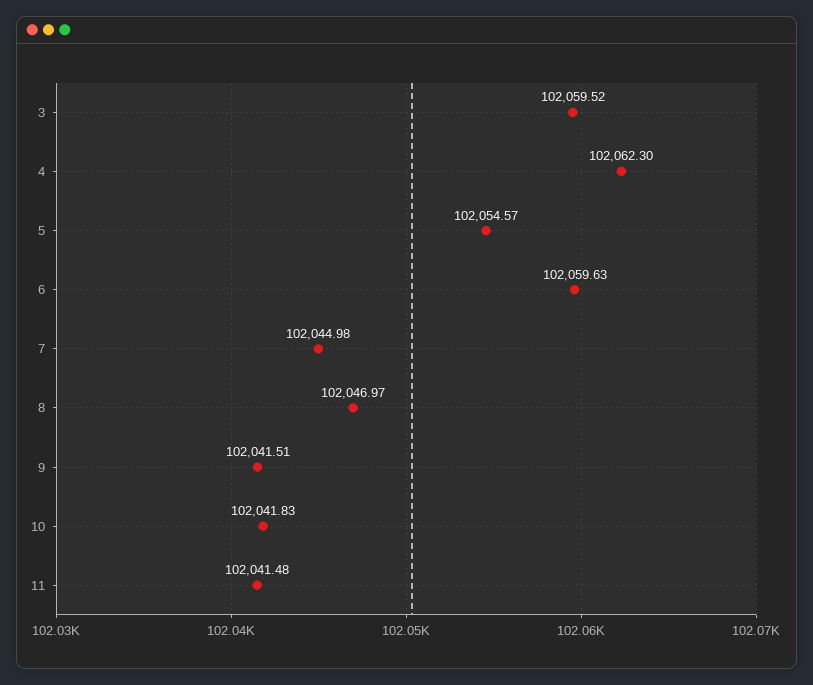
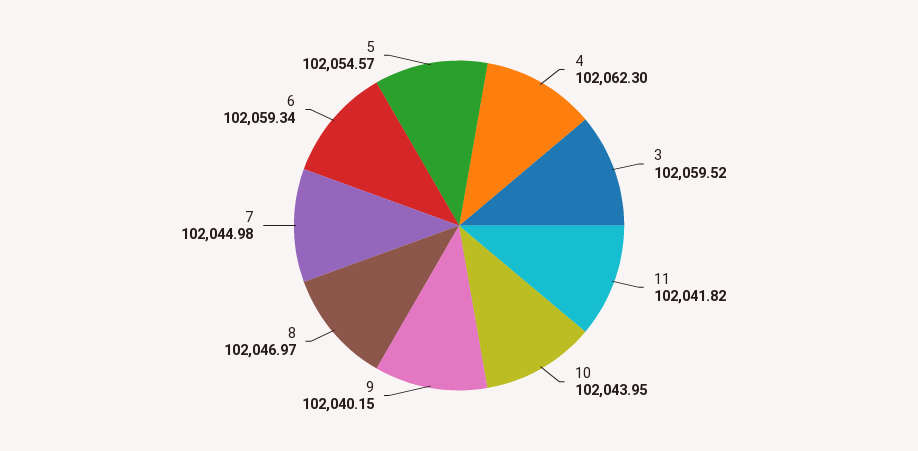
6: 102059.63 -> 102059.34
9: 102041.51 -> 102040.15
10: 102041.83 -> 102043.95
11: 102041.48 -> 102041.82

